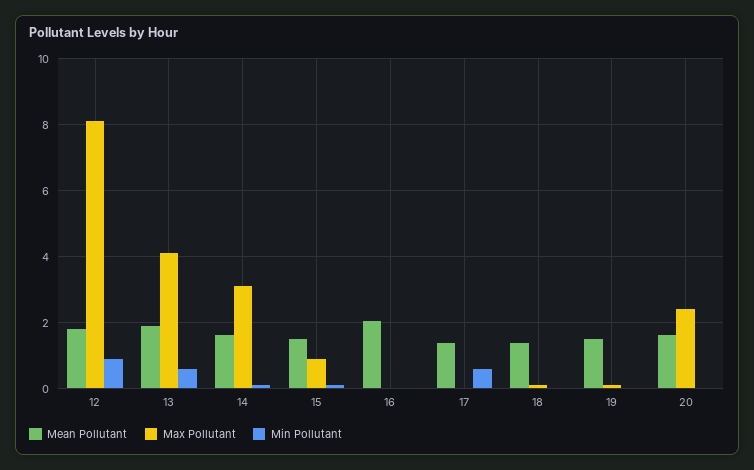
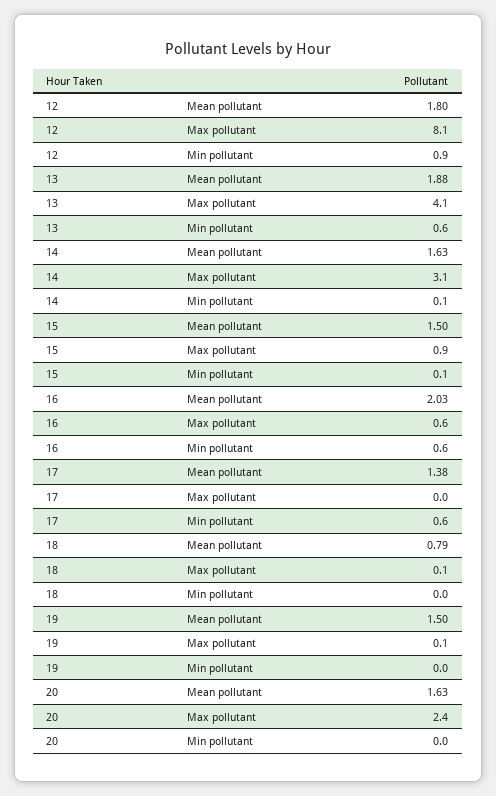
Max Pollutant, 16: 0 -> 0.6
Min Pollutant, 16: 0 -> 0.6
Mean Pollutant, 18: 1.4 -> 0.79

